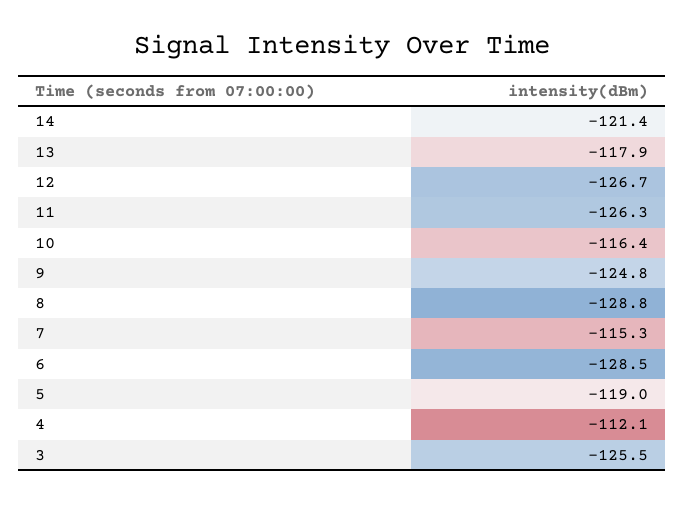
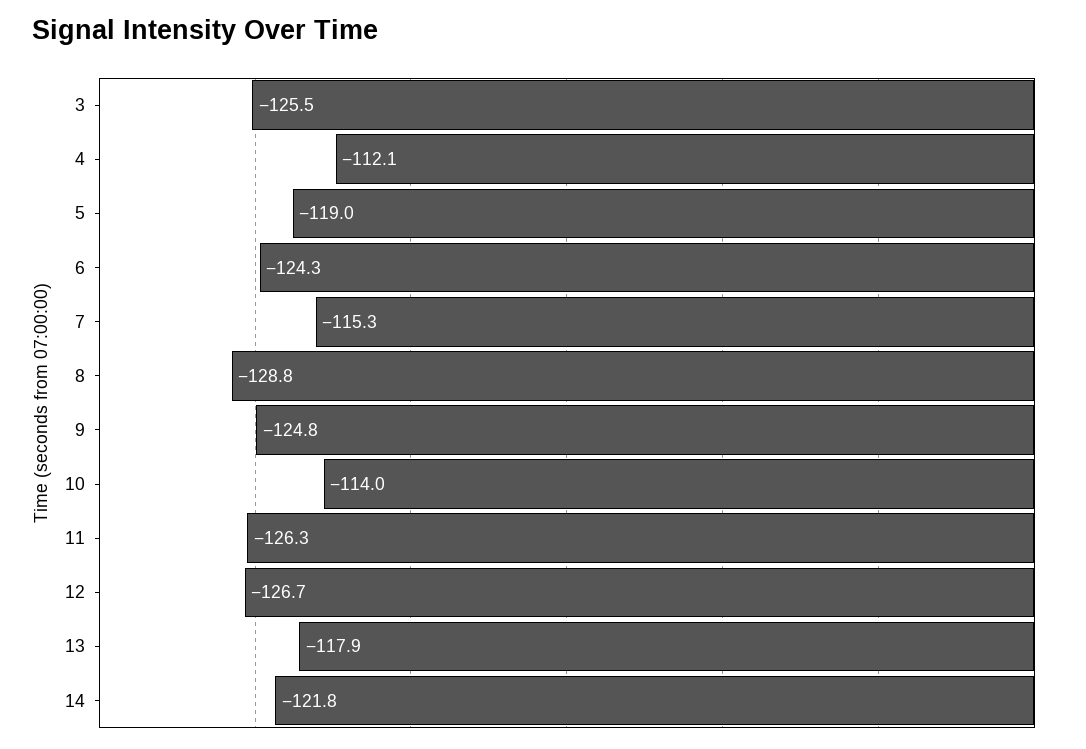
14: -121.4 -> -121.8
10: -116.4 -> -114
6: -128.5 -> -124.3

